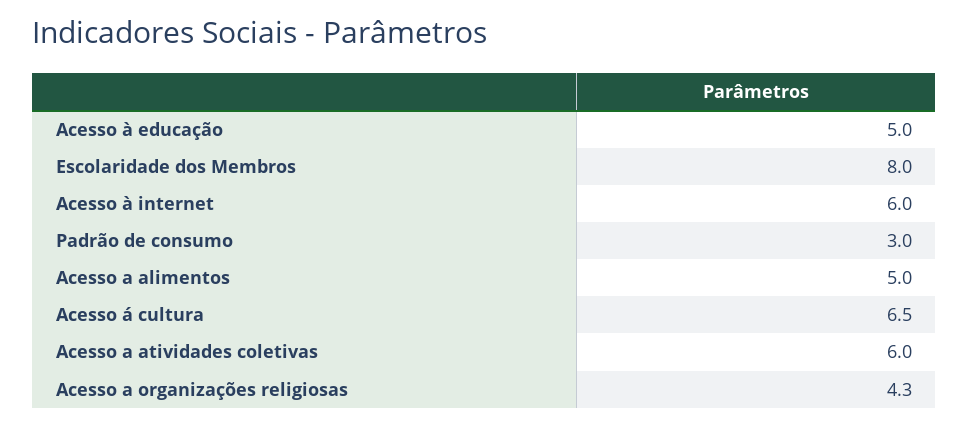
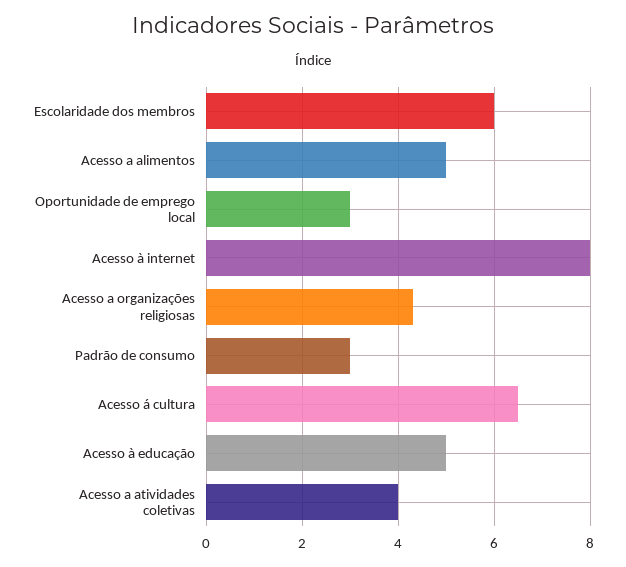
Escolaridade dos Membros: 8 -> 6
Acesso à internet: 6 -> 8
Acesso a atividades coletivas: 6 -> 4
Oportunidade de emprego local: none -> 3

